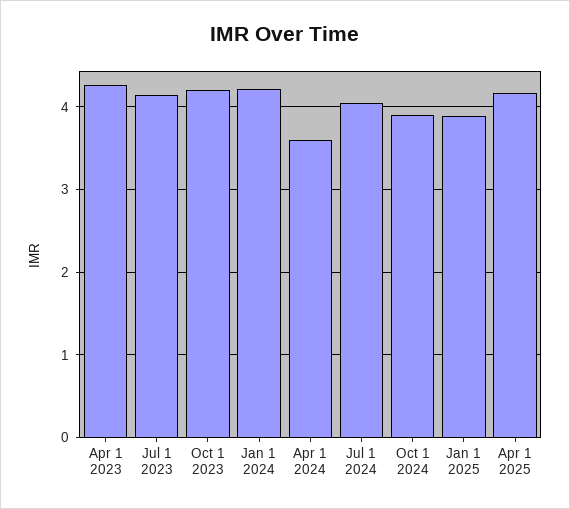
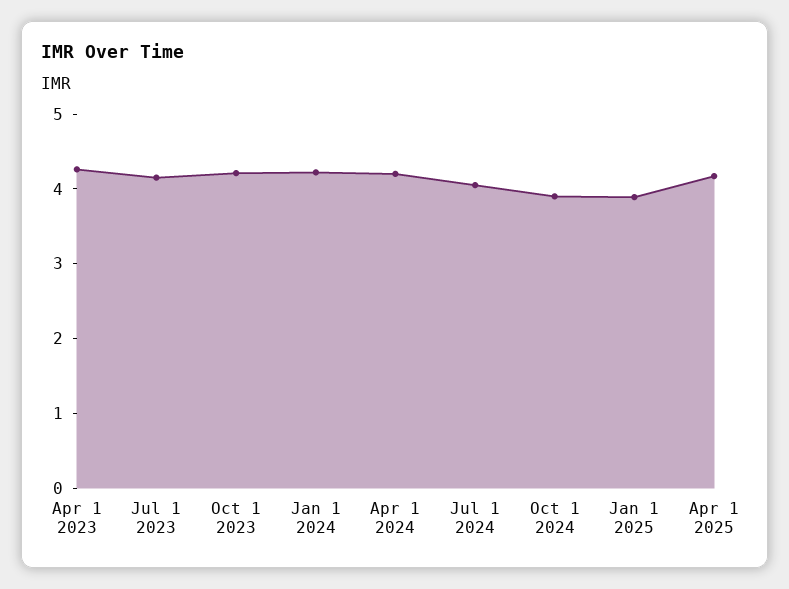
Apr 1 2024: 3.6 -> 4.2

